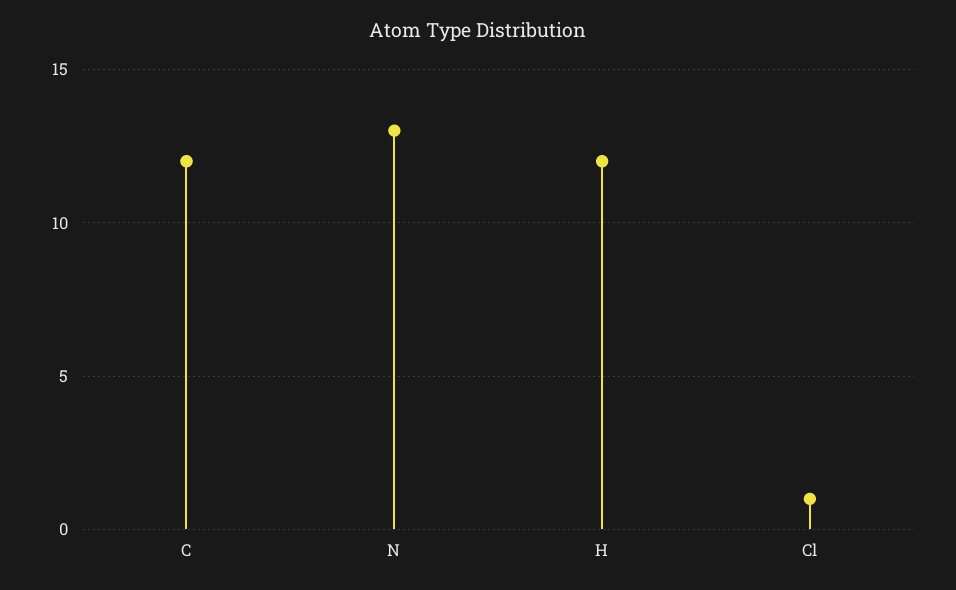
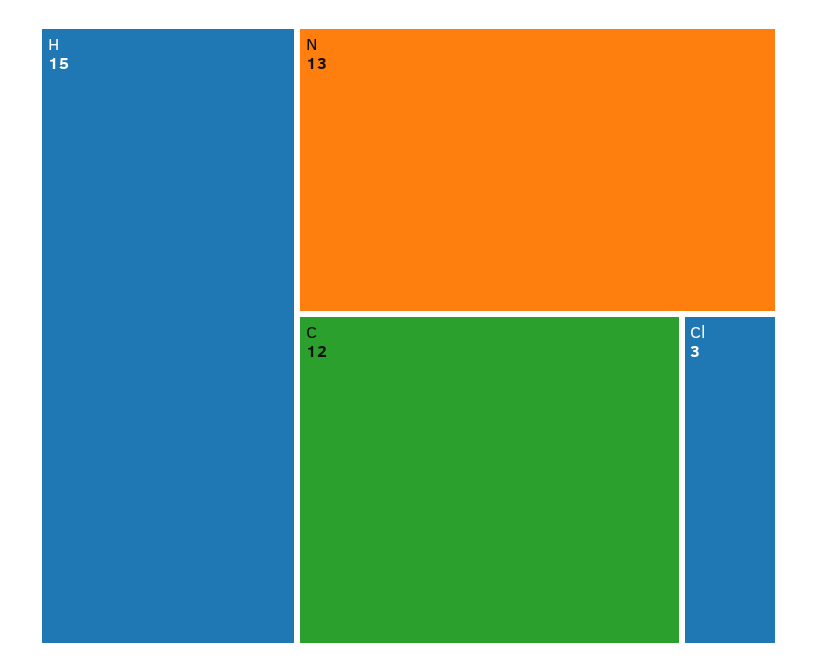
H: 12 -> 15
Cl: 1 -> 3

